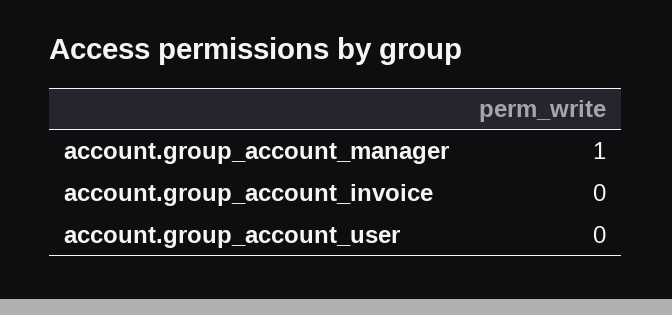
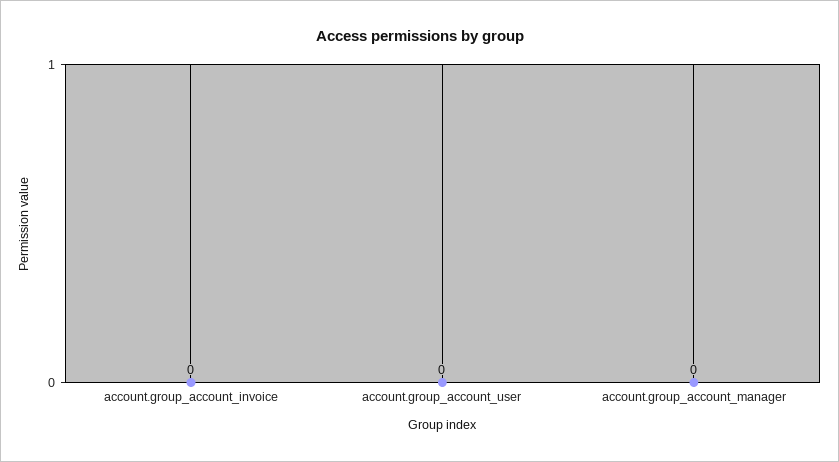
account.group_account_manager: 1 -> 0

